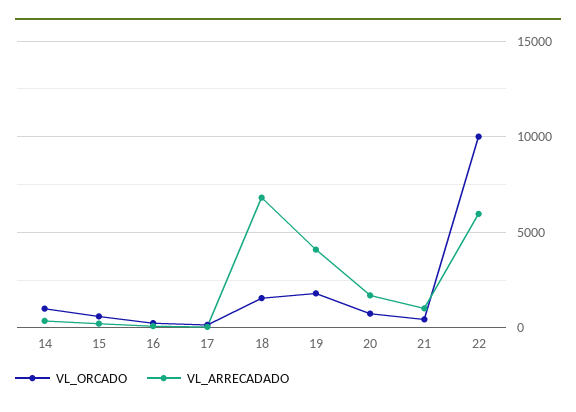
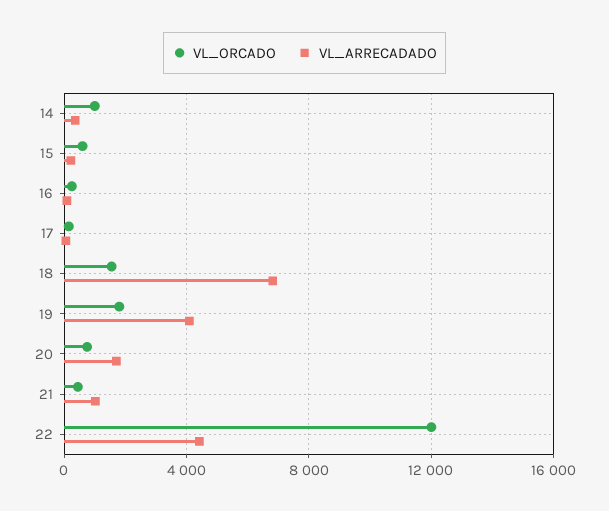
VL_ORCADO, 22: 10000 -> 12000
VL_ARRECADADO, 22: 6000 -> 4500

